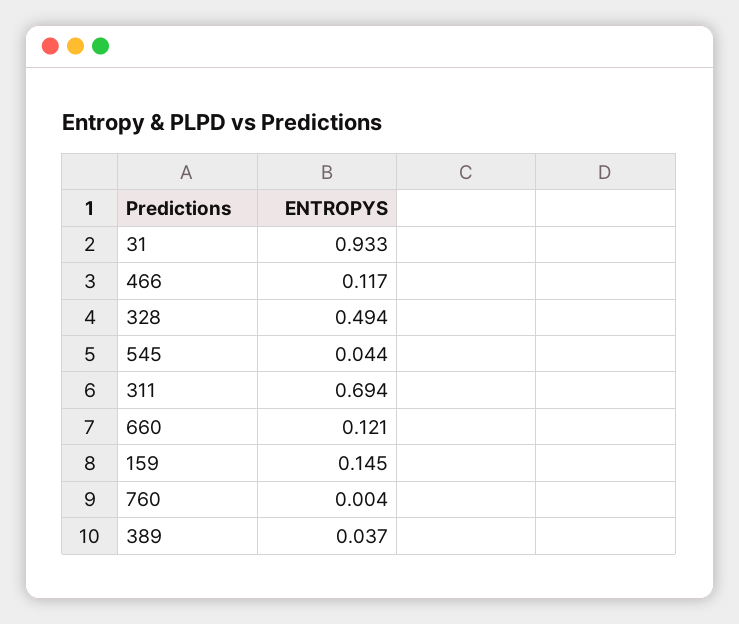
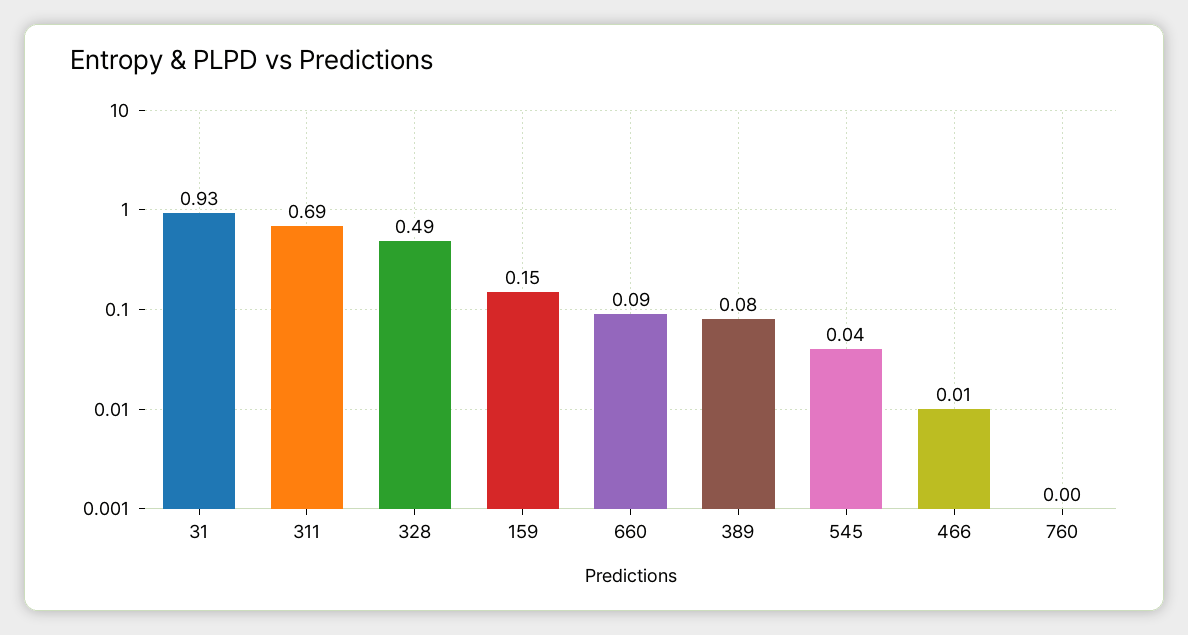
466: 0.117 -> 0.01
660: 0.121 -> 0.09
389: 0.037 -> 0.08

